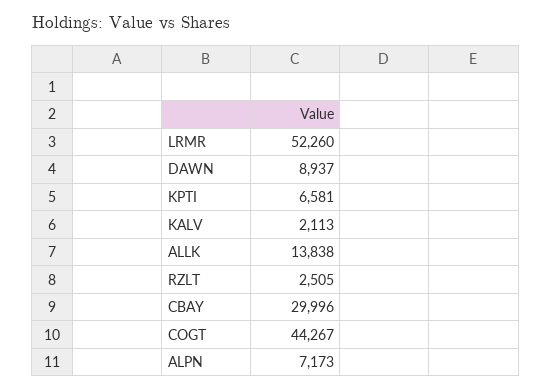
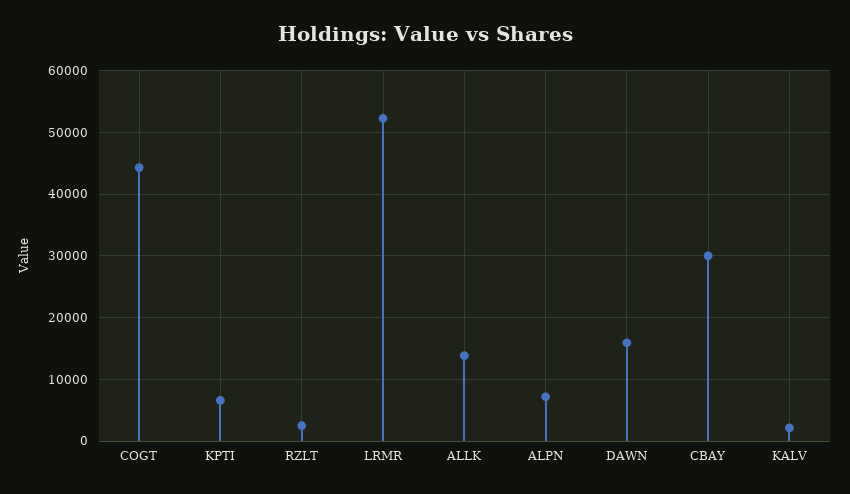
DAWN: 8937 -> 16000

